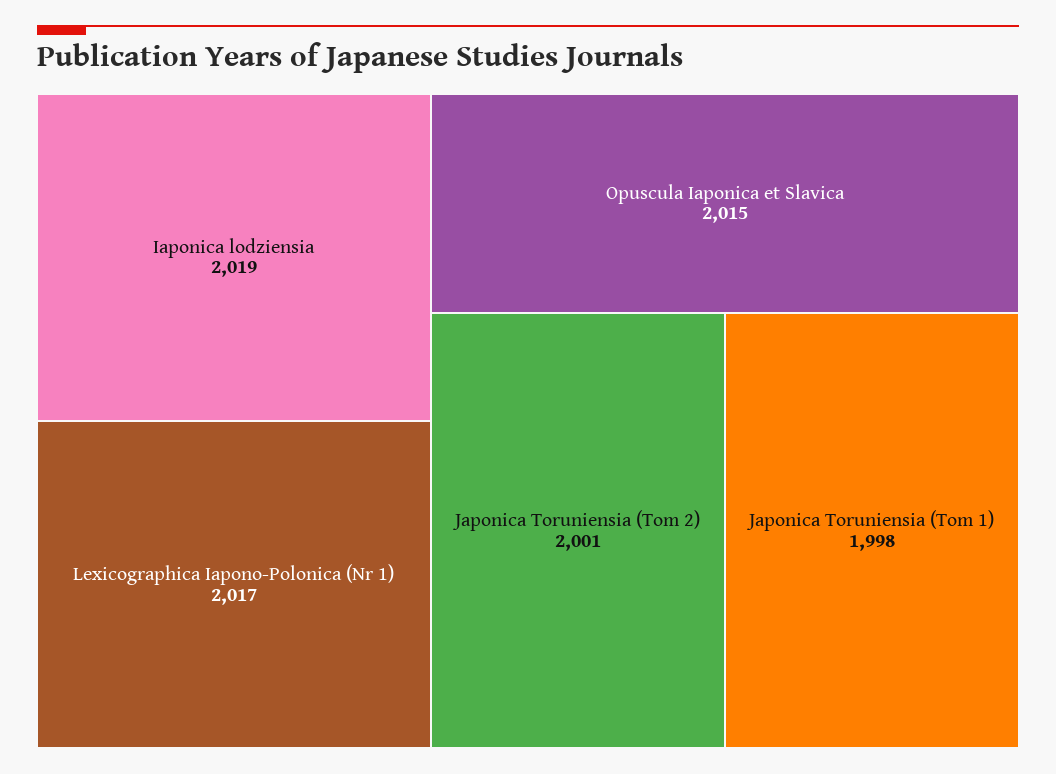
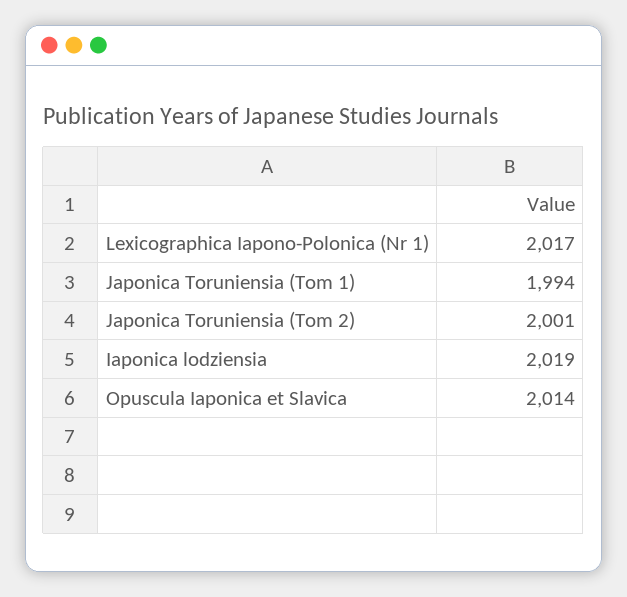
Opuscula Iaponica et Slavica: 2015 -> 2014
Japonica Toruniensia (Tom 1): 1998 -> 1994

